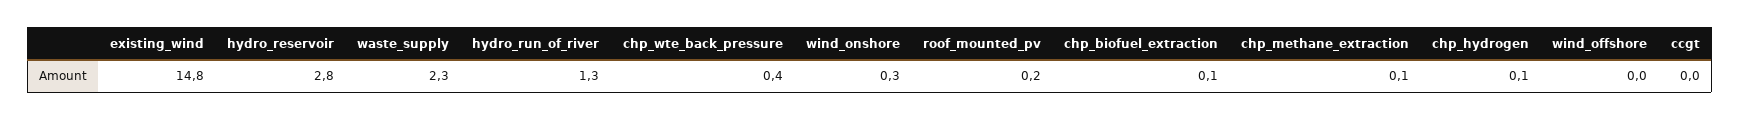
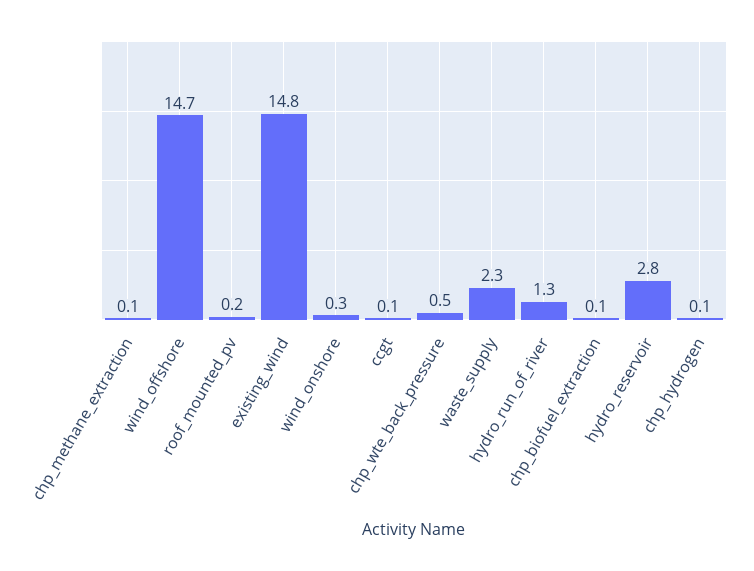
chp_wte_back_pressure: 0.4 -> 0.5
wind_offshore: 0 -> 14.7
ccgt: 0 -> 0.1

